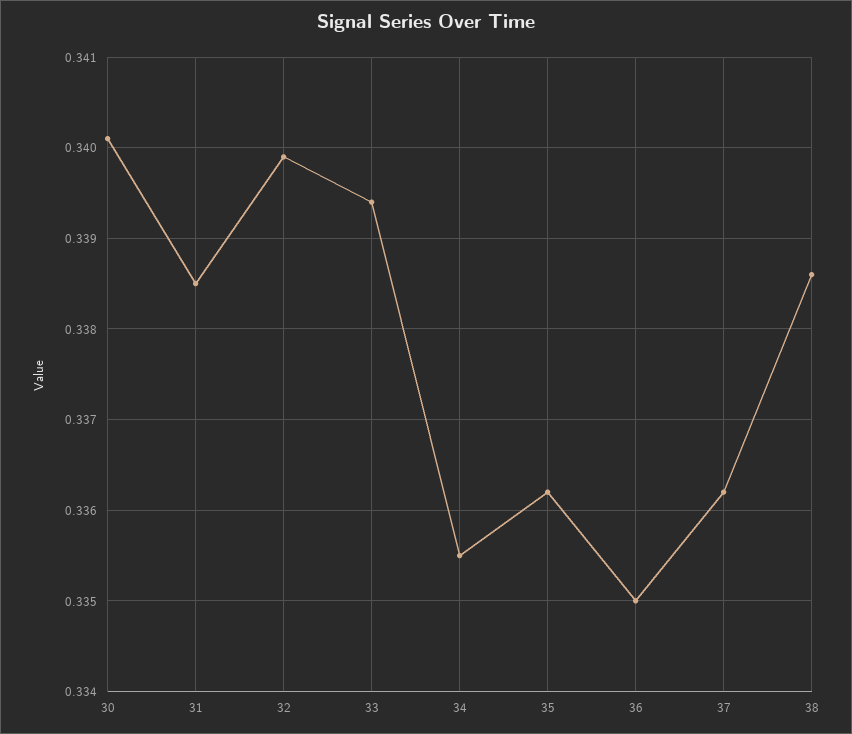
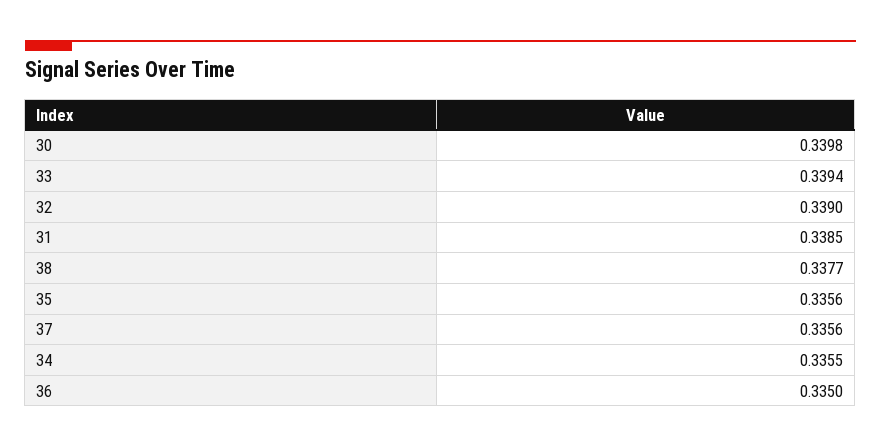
30: 0.3401 -> 0.3398
32: 0.3399 -> 0.339
35: 0.3362 -> 0.3356
37: 0.3362 -> 0.3356
38: 0.3386 -> 0.3377

